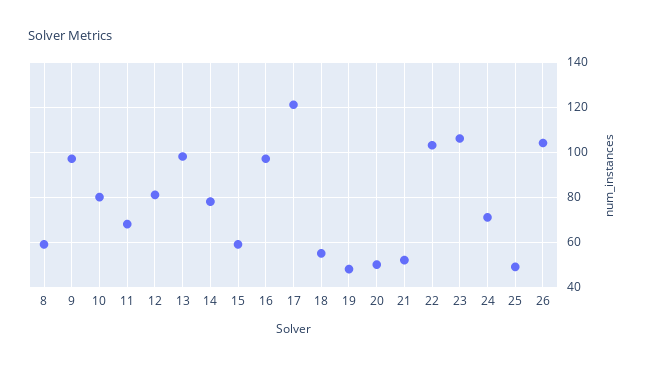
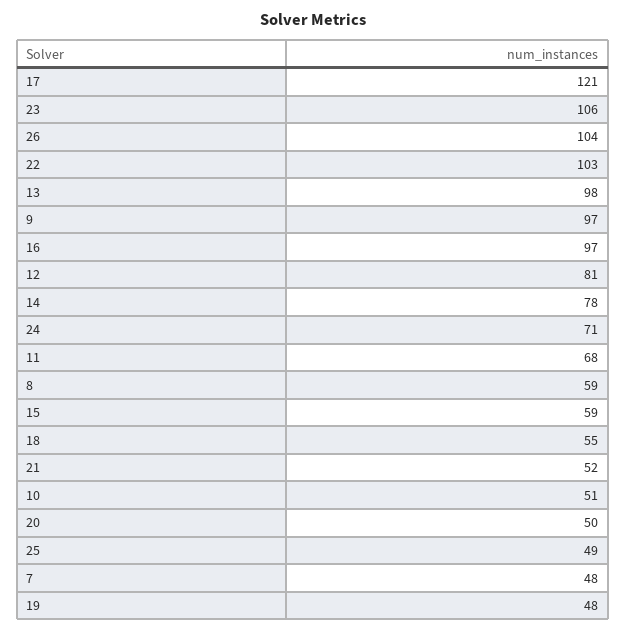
10: 80 -> 51
7: none -> 48

